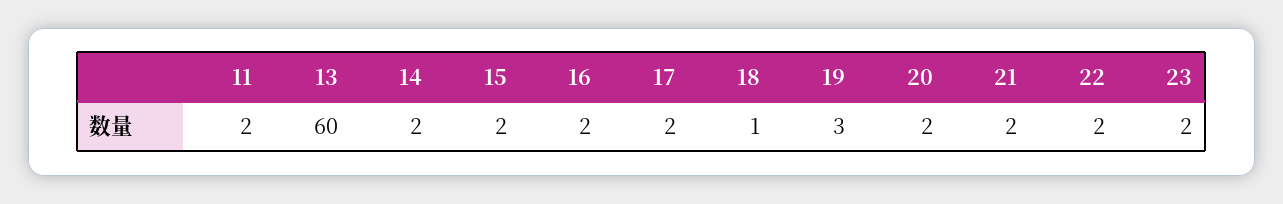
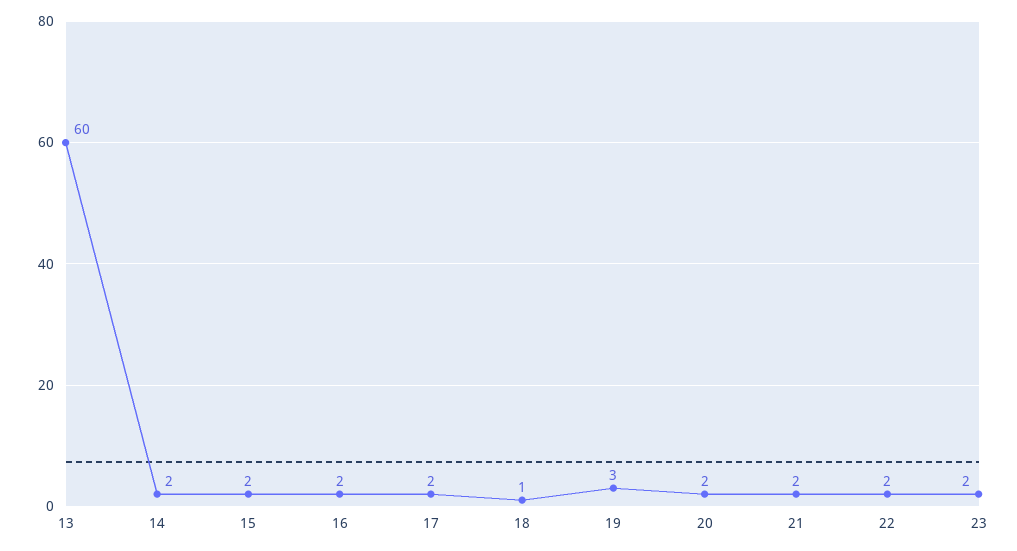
11: 2 -> none

